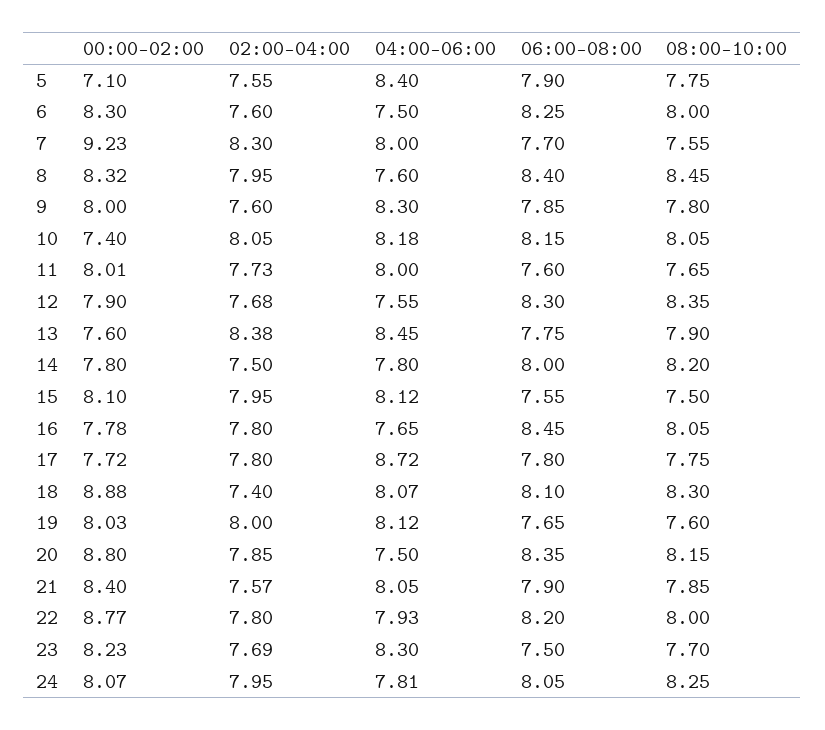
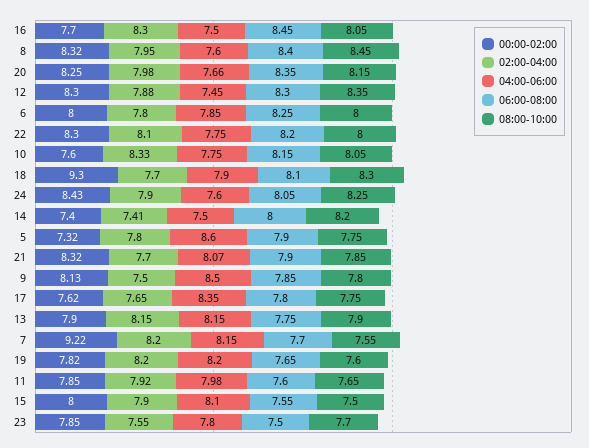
00:00-02:00, 5: 7.1 -> 7.32
02:00-04:00, 5: 7.55 -> 7.8
04:00-06:00, 5: 8.4 -> 8.6
00:00-02:00, 6: 8.3 -> 8
02:00-04:00, 6: 7.6 -> 7.8
04:00-06:00, 6: 7.5 -> 7.85
00:00-02:00, 7: 9.23 -> 9.22
02:00-04:00, 7: 8.3 -> 8.2
04:00-06:00, 7: 8 -> 8.15
00:00-02:00, 9: 8 -> 8.13
02:00-04:00, 9: 7.6 -> 7.5
04:00-06:00, 9: 8.3 -> 8.5
00:00-02:00, 10: 7.4 -> 7.6
02:00-04:00, 10: 8.05 -> 8.33
04:00-06:00, 10: 8.18 -> 7.75
00:00-02:00, 11: 8.01 -> 7.85
02:00-04:00, 11: 7.73 -> 7.92
04:00-06:00, 11: 8 -> 7.98
00:00-02:00, 12: 7.9 -> 8.3
02:00-04:00, 12: 7.68 -> 7.88
04:00-06:00, 12: 7.55 -> 7.45
00:00-02:00, 13: 7.6 -> 7.9
02:00-04:00, 13: 8.38 -> 8.15
04:00-06:00, 13: 8.45 -> 8.15
00:00-02:00, 14: 7.8 -> 7.4
02:00-04:00, 14: 7.5 -> 7.41
04:00-06:00, 14: 7.8 -> 7.5
00:00-02:00, 15: 8.1 -> 8
02:00-04:00, 15: 7.95 -> 7.9
04:00-06:00, 15: 8.12 -> 8.1
00:00-02:00, 16: 7.78 -> 7.7
02:00-04:00, 16: 7.8 -> 8.3
04:00-06:00, 16: 7.65 -> 7.5
00:00-02:00, 17: 7.72 -> 7.62
02:00-04:00, 17: 7.8 -> 7.65
04:00-06:00, 17: 8.72 -> 8.35
00:00-02:00, 18: 8.88 -> 9.3
02:00-04:00, 18: 7.4 -> 7.7
04:00-06:00, 18: 8.07 -> 7.9
00:00-02:00, 19: 8.03 -> 7.82
02:00-04:00, 19: 8 -> 8.2
04:00-06:00, 19: 8.12 -> 8.2
00:00-02:00, 20: 8.8 -> 8.25
02:00-04:00, 20: 7.85 -> 7.98
04:00-06:00, 20: 7.5 -> 7.66
00:00-02:00, 21: 8.4 -> 8.32
02:00-04:00, 21: 7.57 -> 7.7
04:00-06:00, 21: 8.05 -> 8.07
00:00-02:00, 22: 8.77 -> 8.3
02:00-04:00, 22: 7.8 -> 8.1
04:00-06:00, 22: 7.93 -> 7.75
00:00-02:00, 23: 8.23 -> 7.85
02:00-04:00, 23: 7.69 -> 7.55
04:00-06:00, 23: 8.3 -> 7.8
00:00-02:00, 24: 8.07 -> 8.43
02:00-04:00, 24: 7.95 -> 7.9
04:00-06:00, 24: 7.81 -> 7.6

